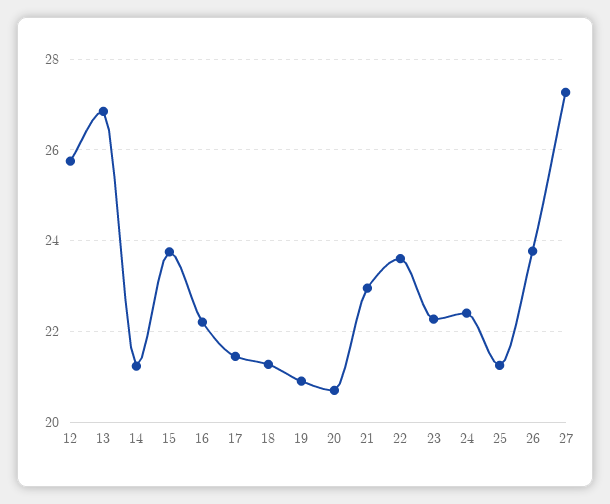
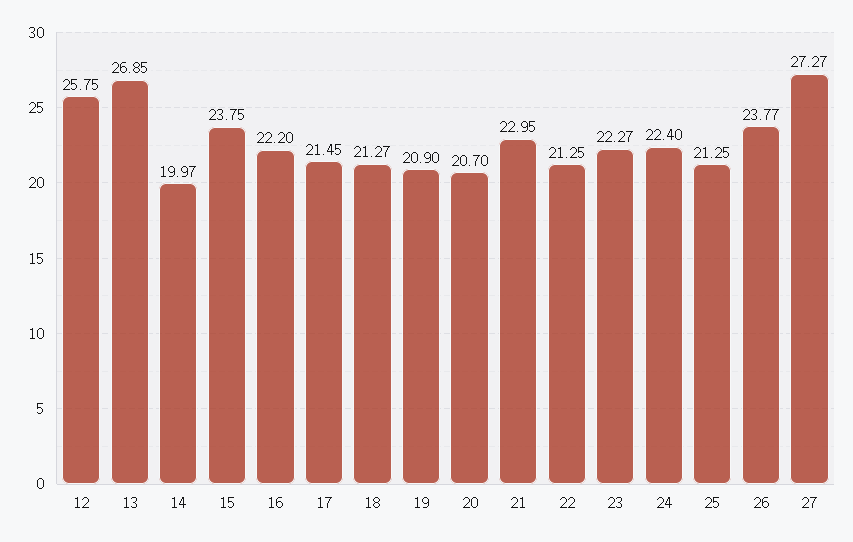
14: 21.2 -> 19.97
22: 23.6 -> 21.25

